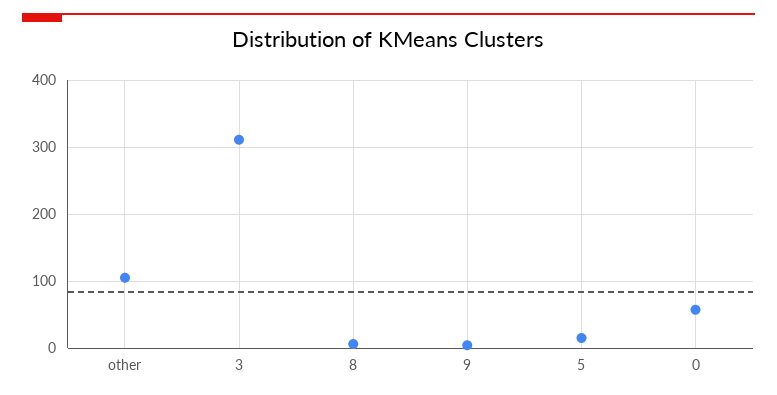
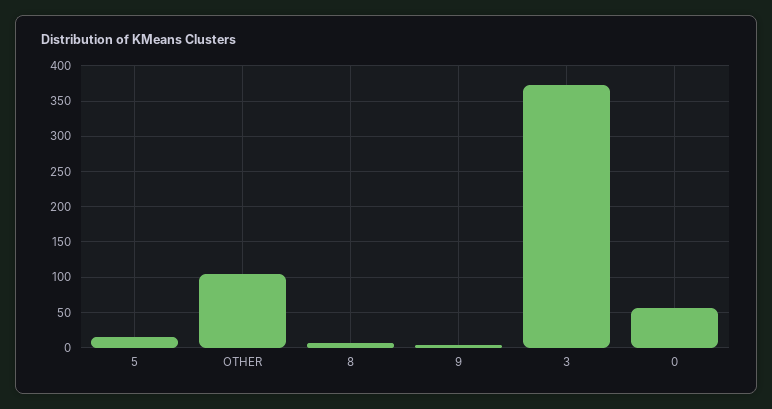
3: 310 -> 370

